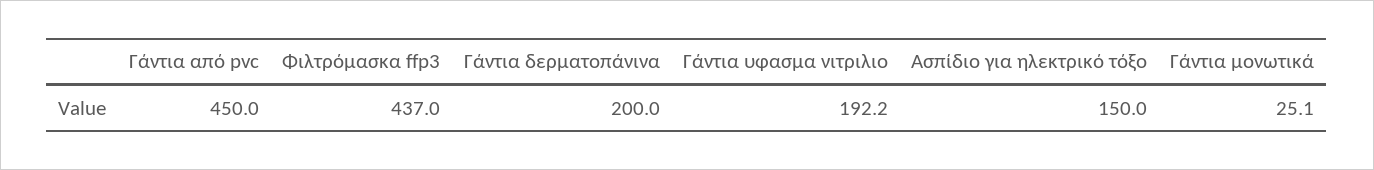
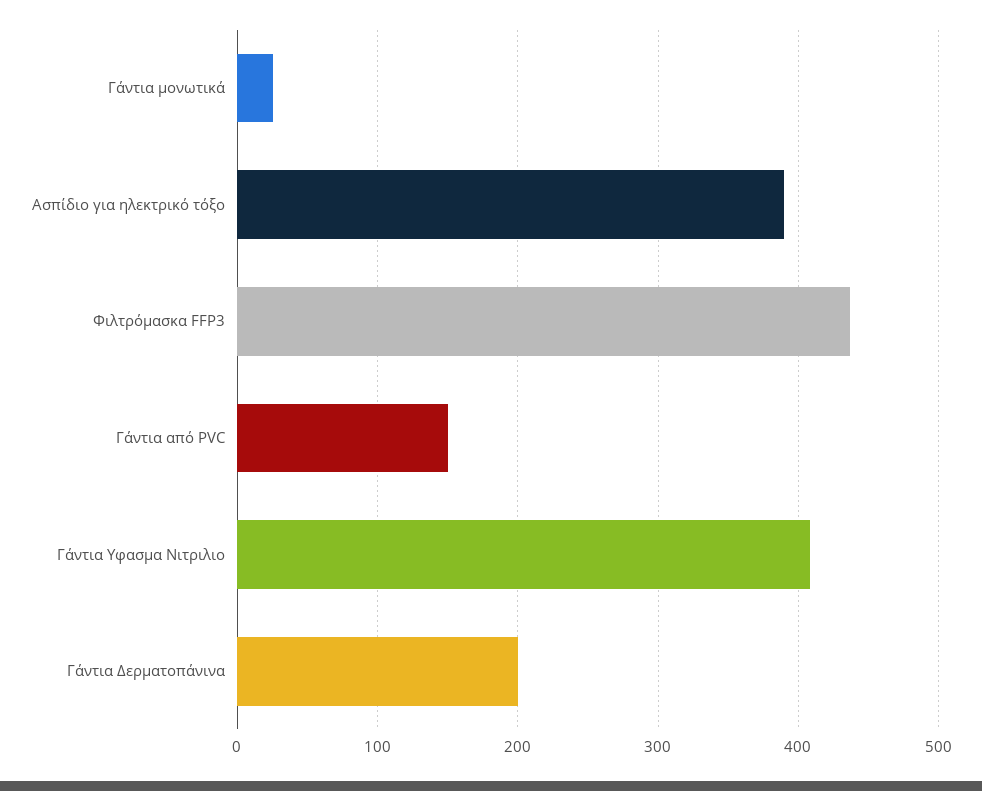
Γάντια από pvc: 450 -> 150
Γάντια υφασμα νιτριλιο: 192.2 -> 410
Ασπίδιο για ηλεκτρικό τόξο: 150 -> 390

